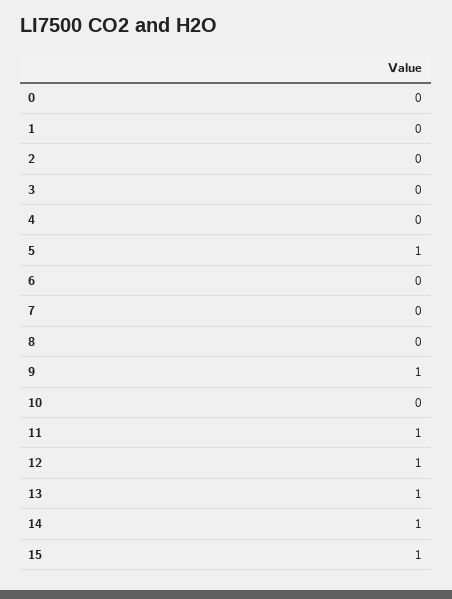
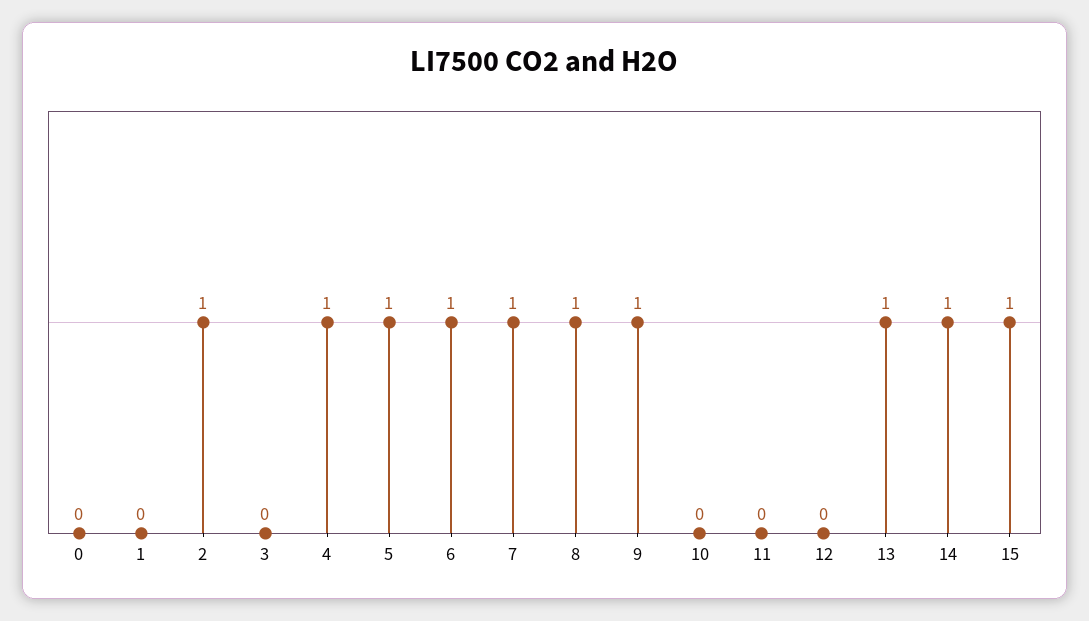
2: 0 -> 1
4: 0 -> 1
6: 0 -> 1
7: 0 -> 1
8: 0 -> 1
11: 1 -> 0
12: 1 -> 0

